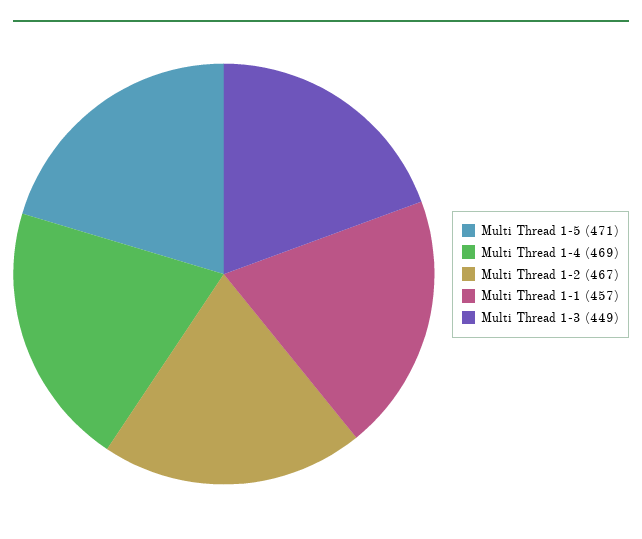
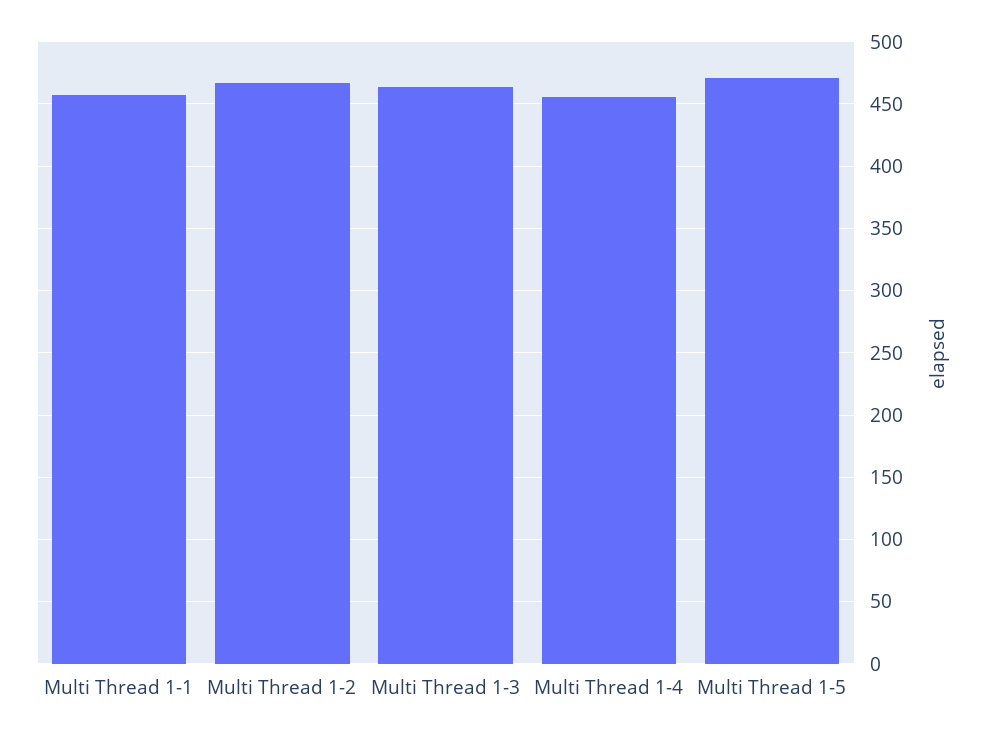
Multi Thread 1-4: 469 -> 455
Multi Thread 1-3: 449 -> 465

